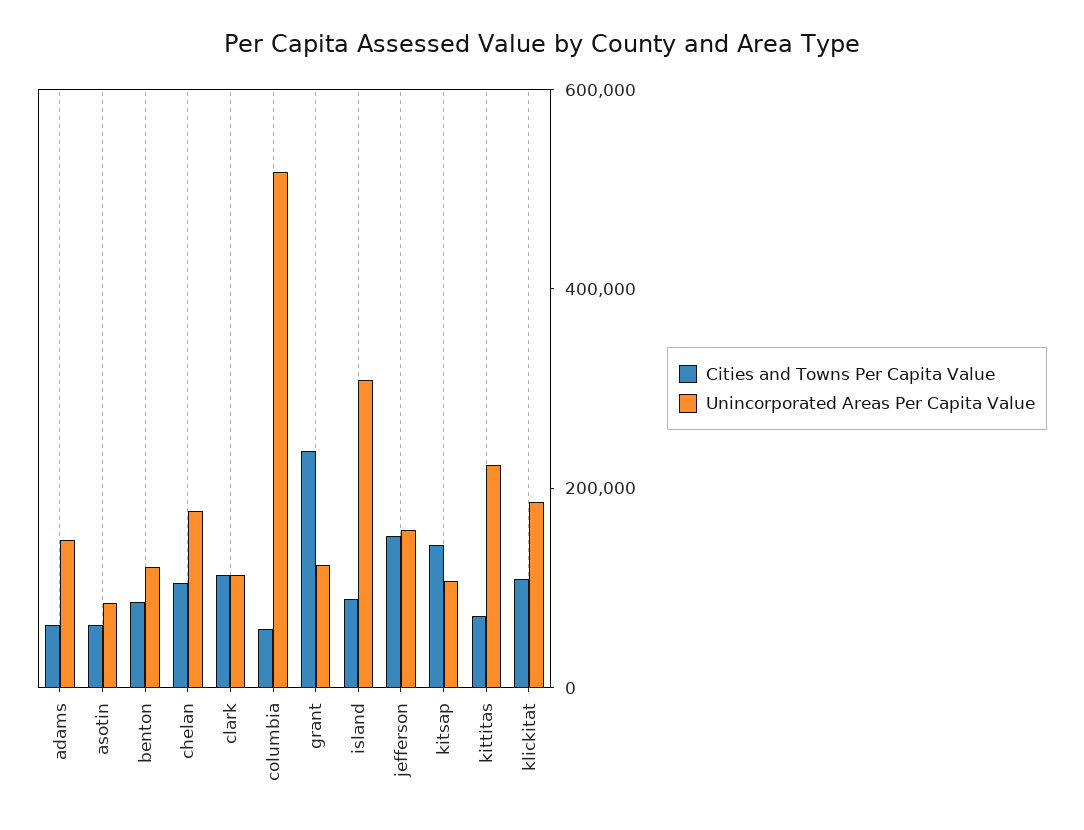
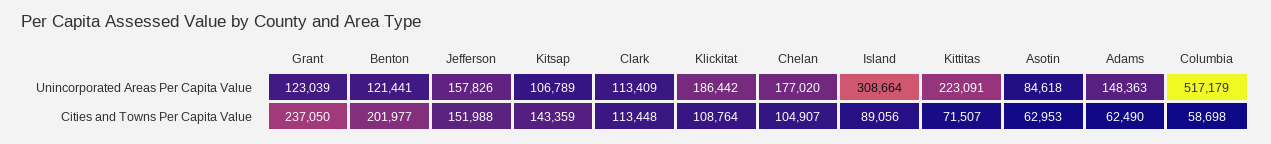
Cities and Towns Per Capita Value, benton: 100000 -> 201977

